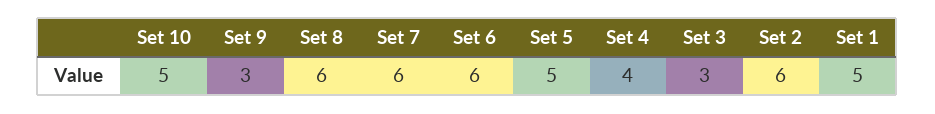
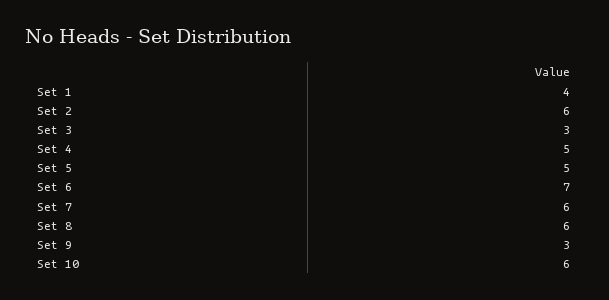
Set 10: 5 -> 6
Set 6: 6 -> 7
Set 4: 4 -> 5
Set 1: 5 -> 4

